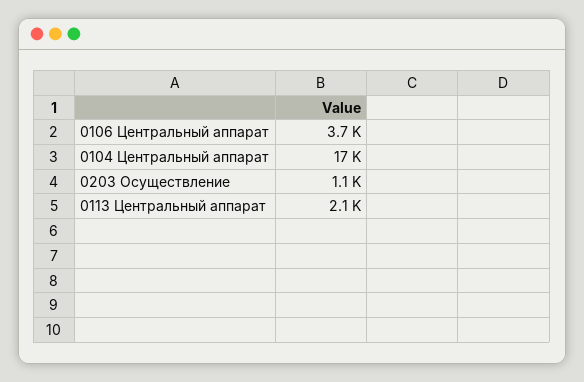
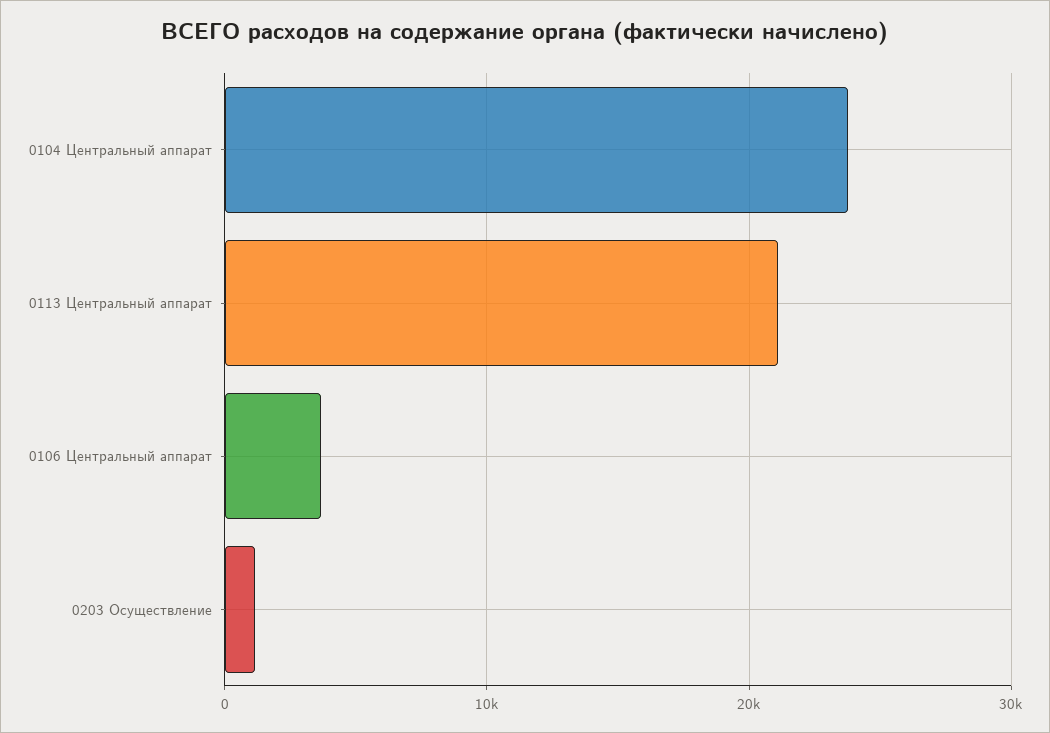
0104 Центральный аппарат: 17000 -> 24000
0113 Центральный аппарат: 2100 -> 21000

